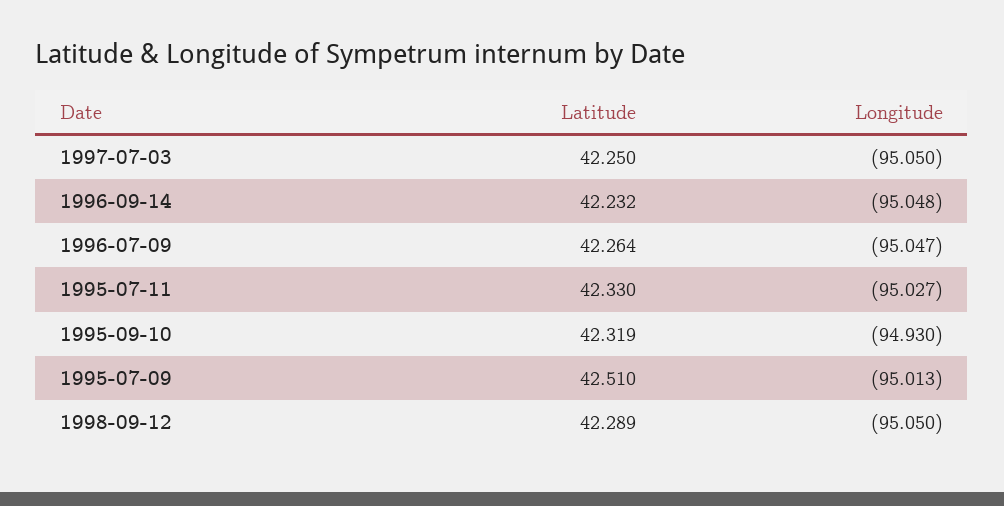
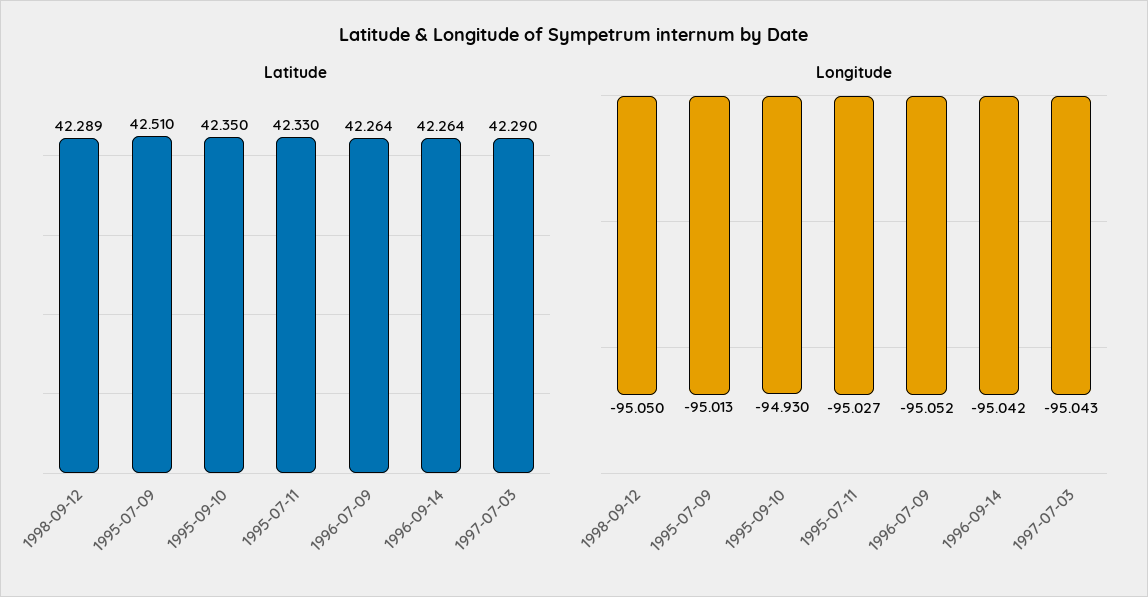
Latitude, 1997-07-03: 42.25 -> 42.29
Longitude, 1997-07-03: -95.05 -> -95.043
Latitude, 1996-09-14: 42.232 -> 42.264
Longitude, 1996-09-14: -95.048 -> -95.042
Longitude, 1996-07-09: -95.047 -> -95.052
Latitude, 1995-09-10: 42.319 -> 42.35

